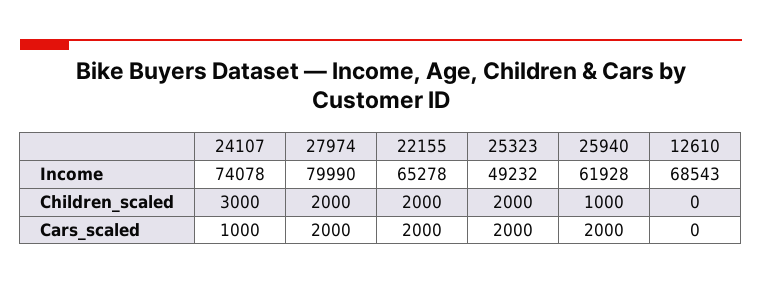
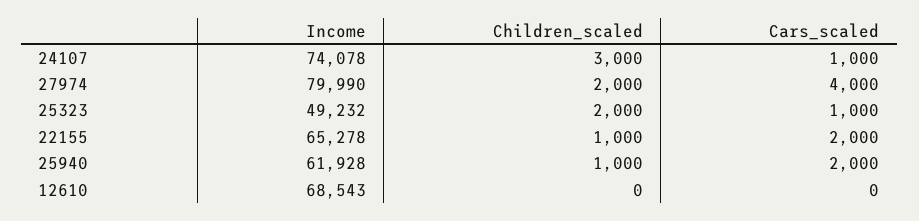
22155, Children_scaled: 2000 -> 1000
27974, Cars_scaled: 2000 -> 4000
25323, Cars_scaled: 2000 -> 1000

